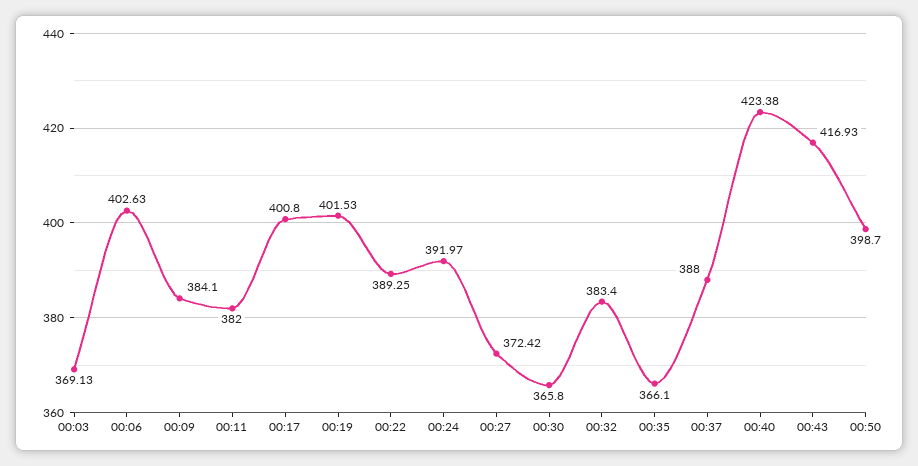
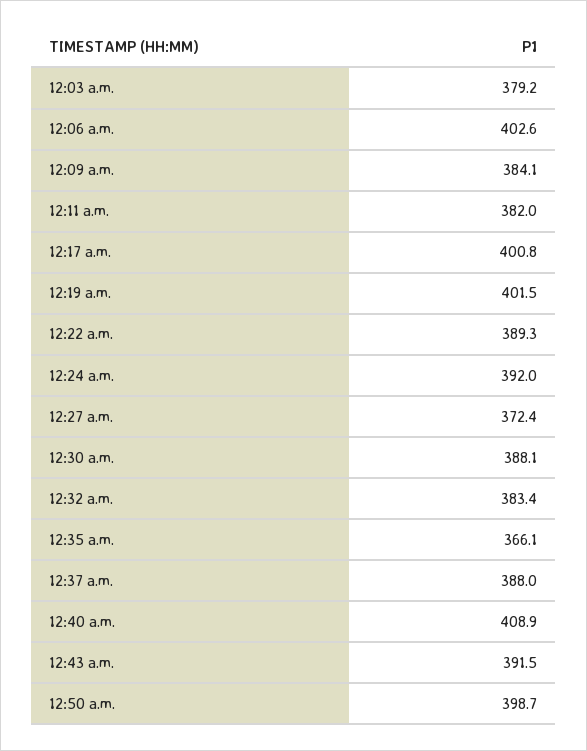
00:03: 369.13 -> 379.2
00:30: 365.8 -> 388.1
00:40: 423.38 -> 408.9
00:43: 416.93 -> 391.5

